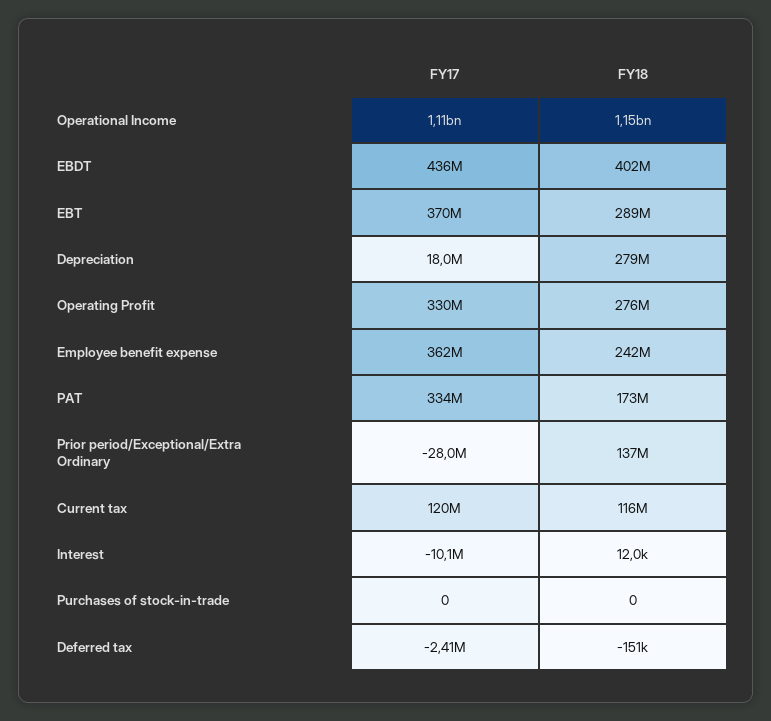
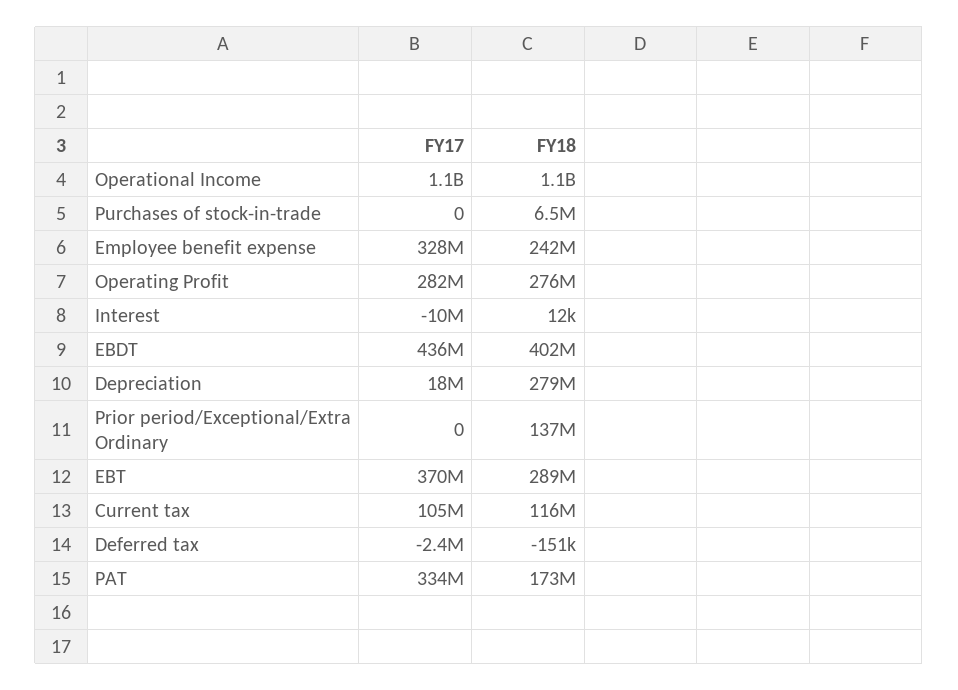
FY17, Operating Profit: 330000000 -> 282000000
FY17, Employee benefit expense: 362000000 -> 328000000
FY17, Prior period/Exceptional/Extra Ordinary: -28000000 -> 0
FY17, Current tax: 120000000 -> 105000000
FY18, Purchases of stock-in-trade: 0 -> 6500000

